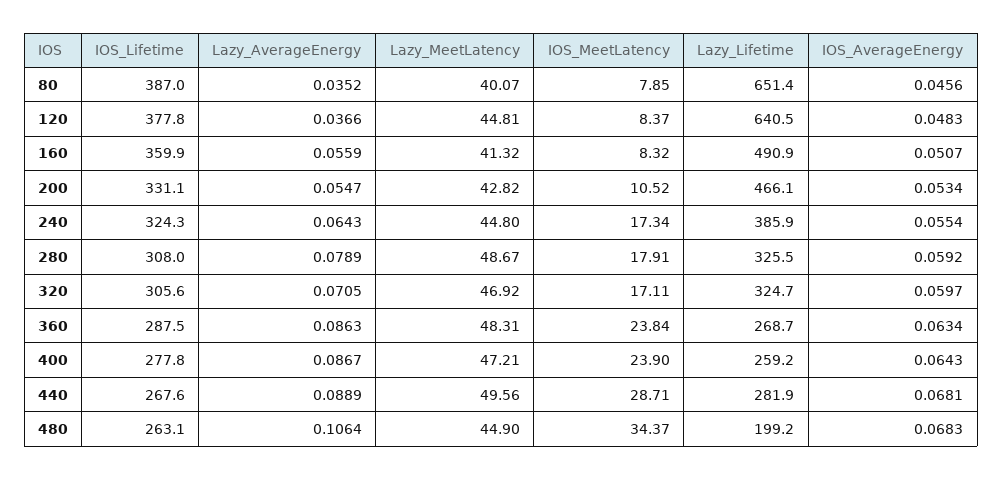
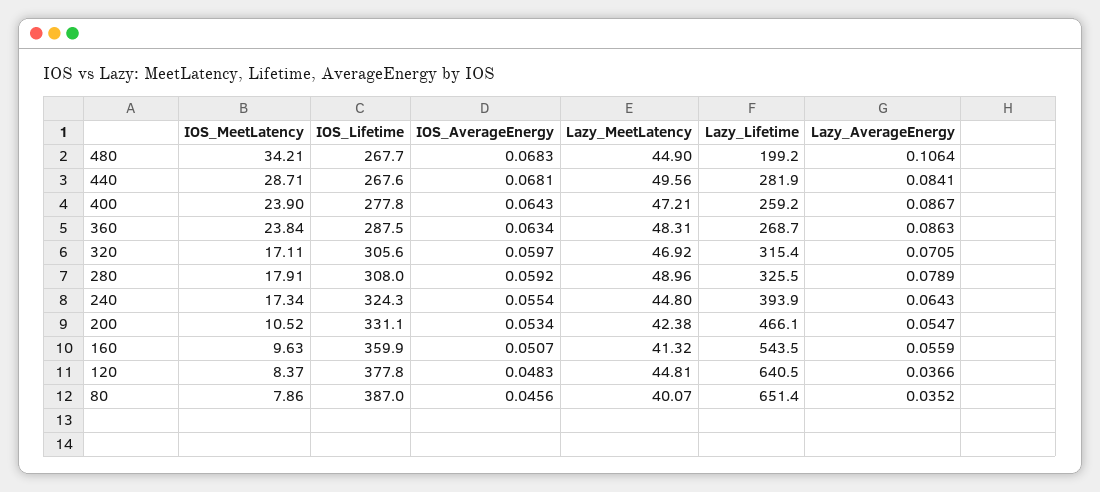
IOS_MeetLatency, 80: 7.85 -> 7.86
IOS_MeetLatency, 160: 8.32 -> 9.63
Lazy_Lifetime, 160: 490.9 -> 543.5
Lazy_MeetLatency, 200: 42.82 -> 42.38
Lazy_Lifetime, 240: 385.9 -> 393.9
Lazy_MeetLatency, 280: 48.67 -> 48.96
Lazy_Lifetime, 320: 324.7 -> 315.4
Lazy_AverageEnergy, 440: 0.0889 -> 0.0841
IOS_Lifetime, 480: 263.1 -> 267.7
IOS_MeetLatency, 480: 34.37 -> 34.21

